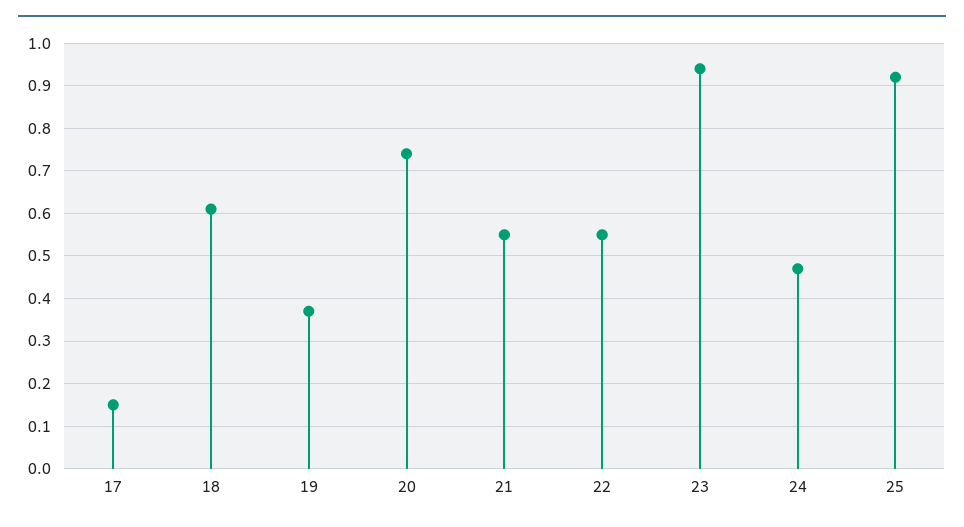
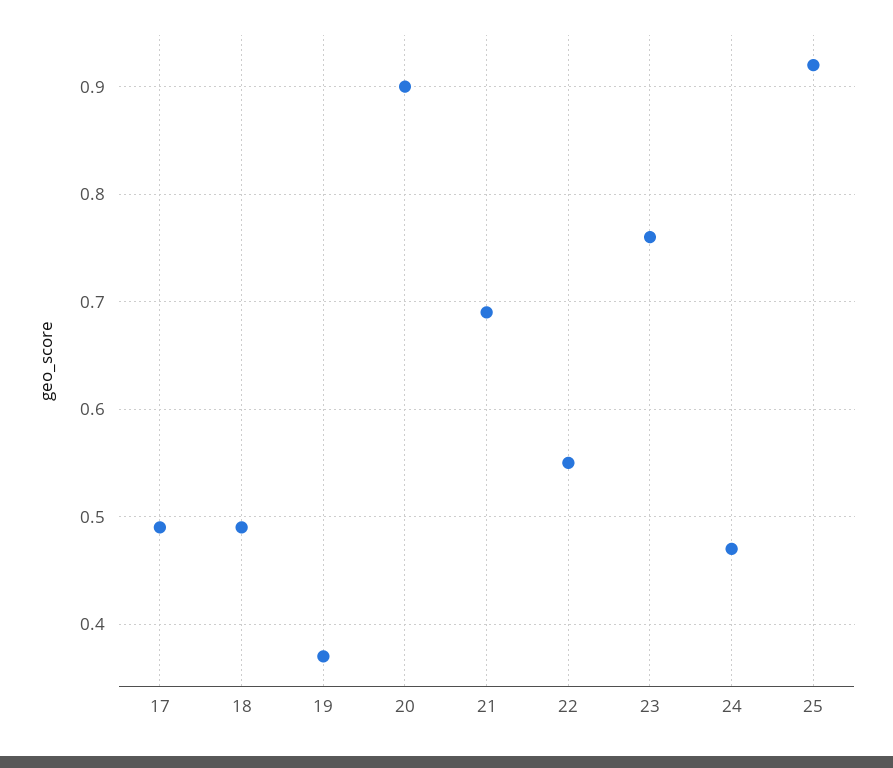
17: 0.15 -> 0.49
18: 0.6 -> 0.49
20: 0.75 -> 0.9
21: 0.55 -> 0.69
23: 0.95 -> 0.76

